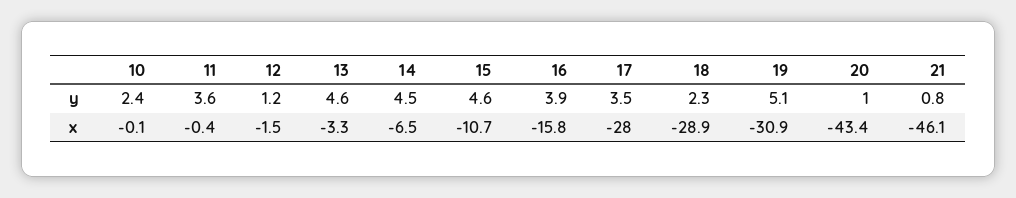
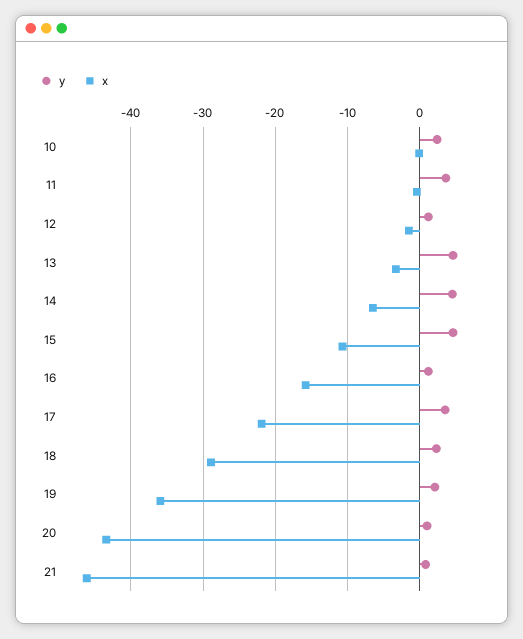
y, 16: 3.9 -> 1
y, 19: 5.1 -> 2
x, 17: -28 -> -22
x, 19: -30.9 -> -36

